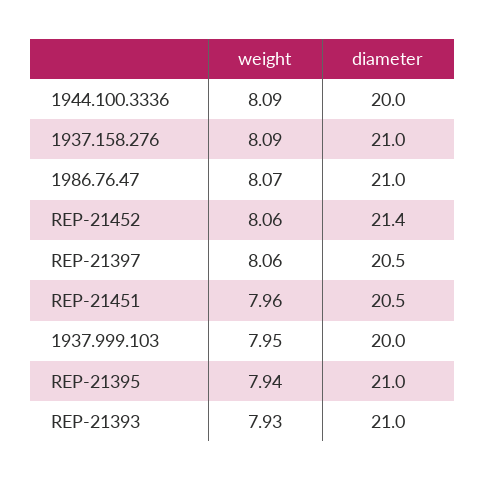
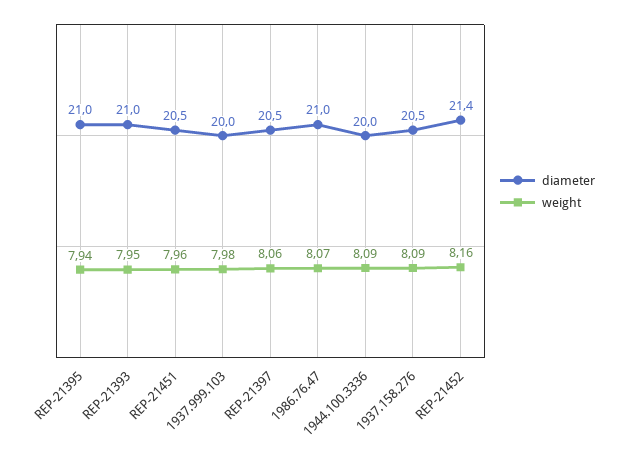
diameter, 1937.158.276: 21 -> 20.5
weight, REP-21452: 8.06 -> 8.16
weight, 1937.999.103: 7.95 -> 7.98
weight, REP-21393: 7.93 -> 7.95

